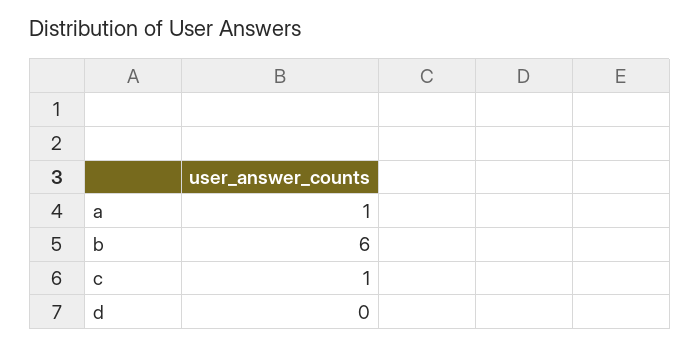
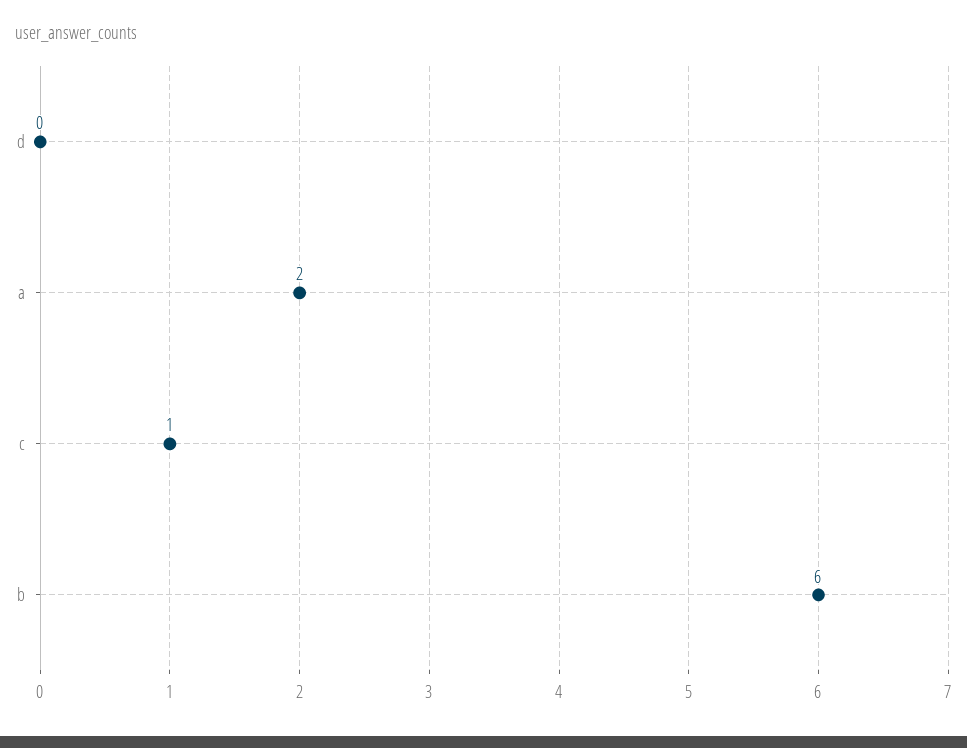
a: 1 -> 2

